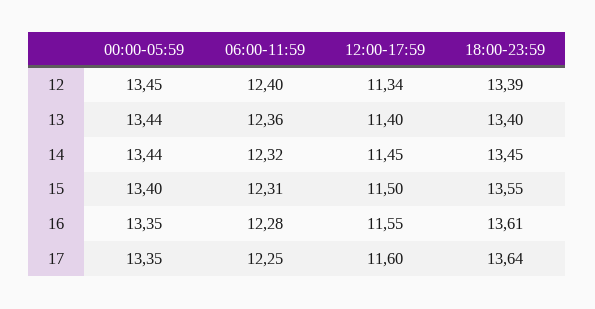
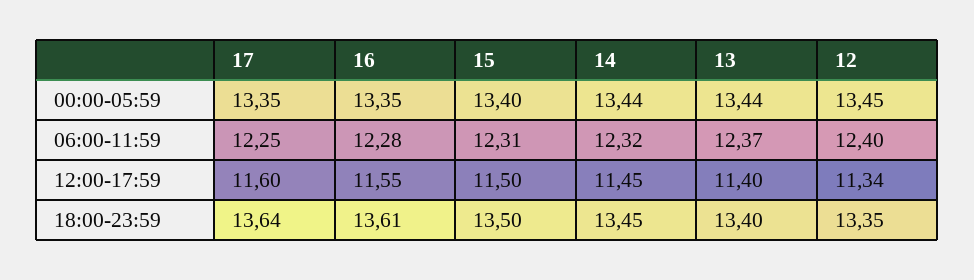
18:00-23:59, 12: 13.39 -> 13.35
06:00-11:59, 13: 12.36 -> 12.37
18:00-23:59, 15: 13.55 -> 13.5

